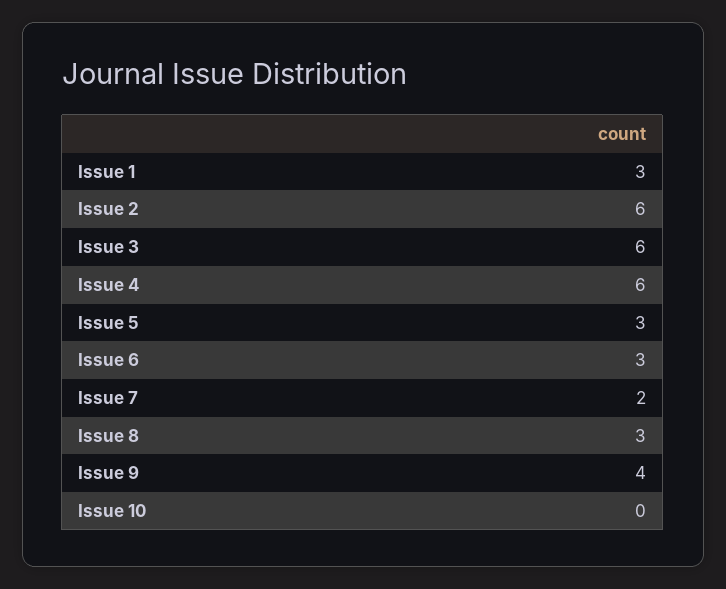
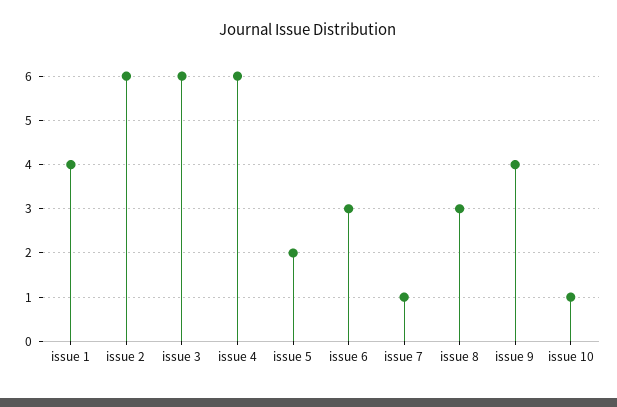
Issue 1: 3 -> 4
Issue 5: 3 -> 2
Issue 7: 2 -> 1
Issue 10: 0 -> 1

